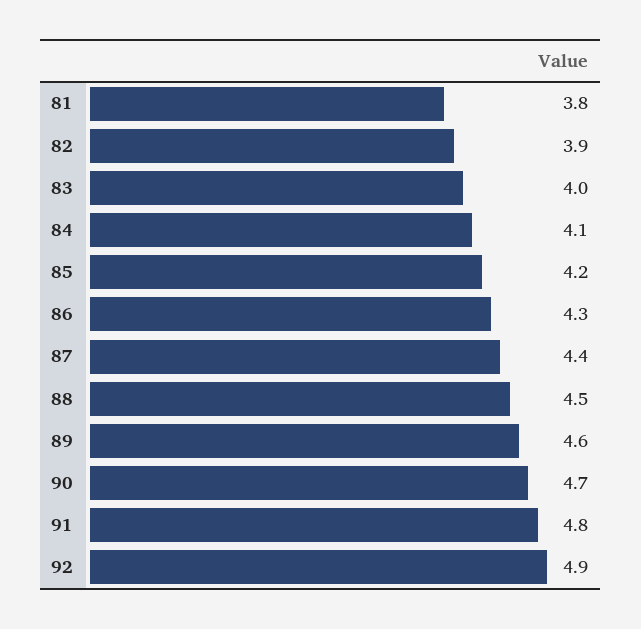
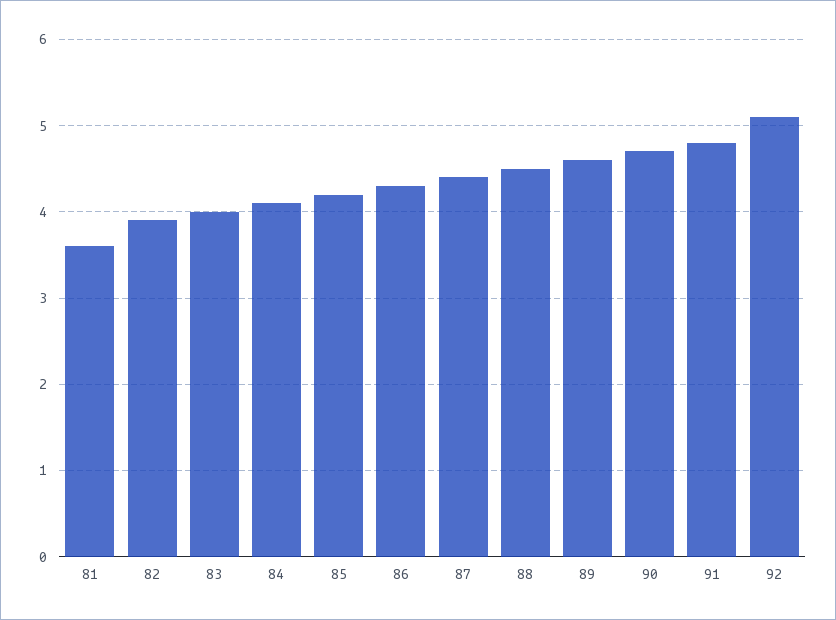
81: 3.8 -> 3.6
92: 4.9 -> 5.1

